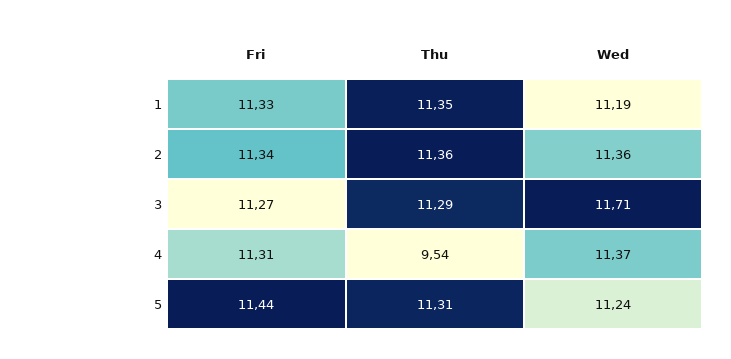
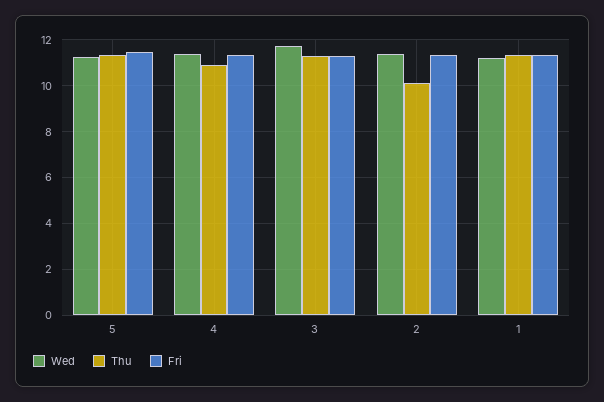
Thu, 2: 11.36 -> 10
Thu, 4: 9.54 -> 11

